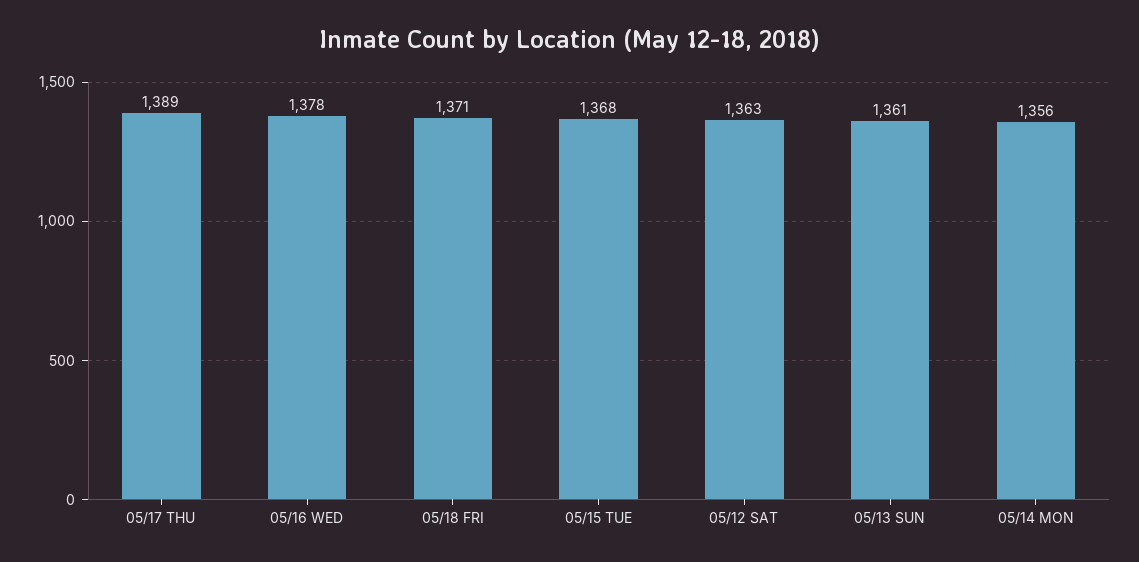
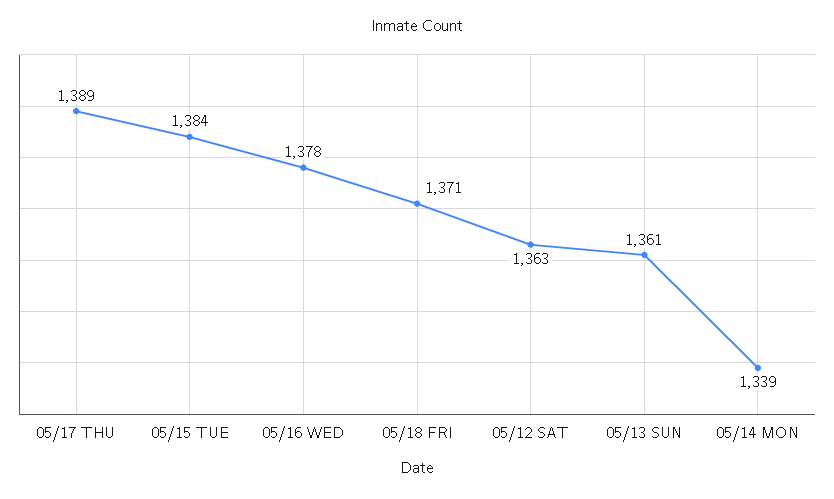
05/15 TUE: 1368 -> 1384
05/14 MON: 1356 -> 1339

